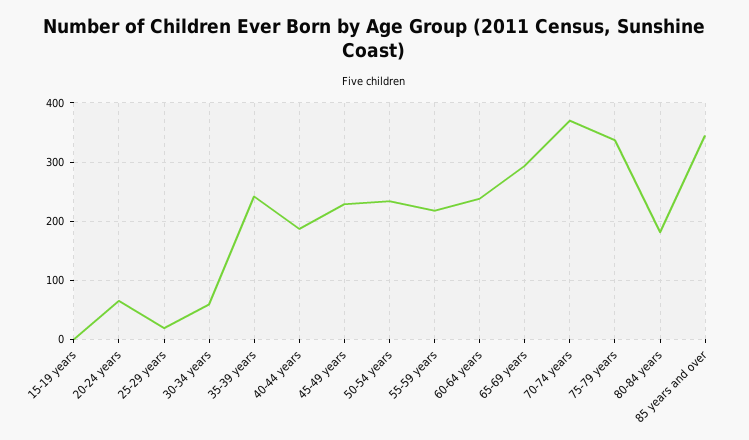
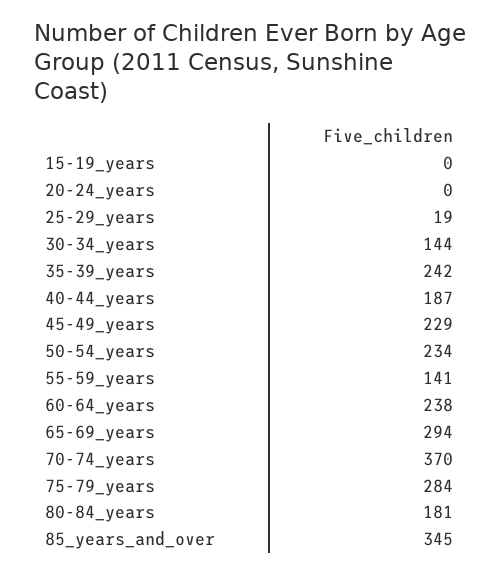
20-24 years: 60 -> 0
30-34 years: 60 -> 144
55-59 years: 220 -> 141
75-79 years: 340 -> 284

